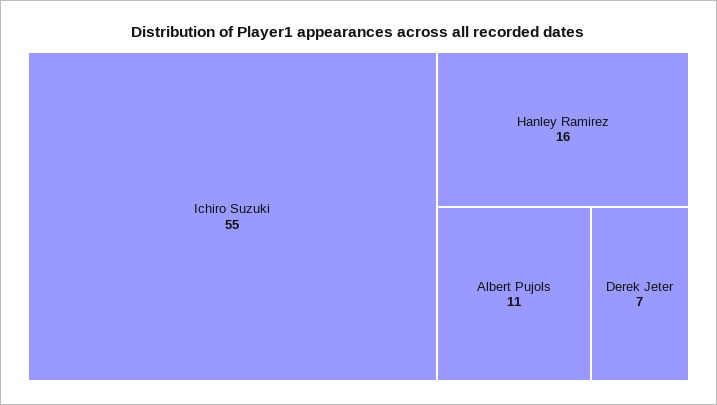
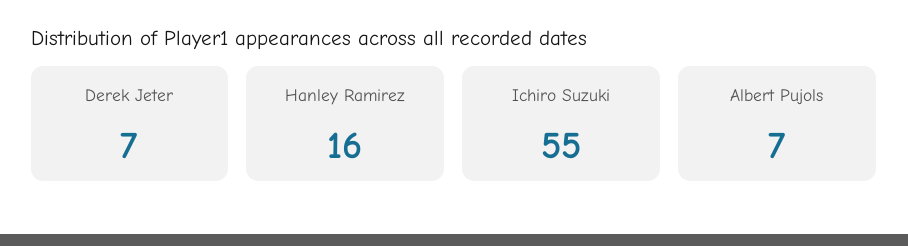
Albert Pujols: 11 -> 7

